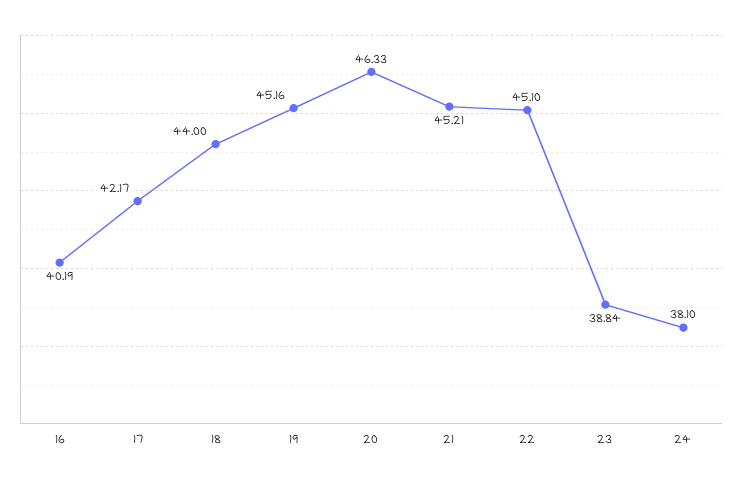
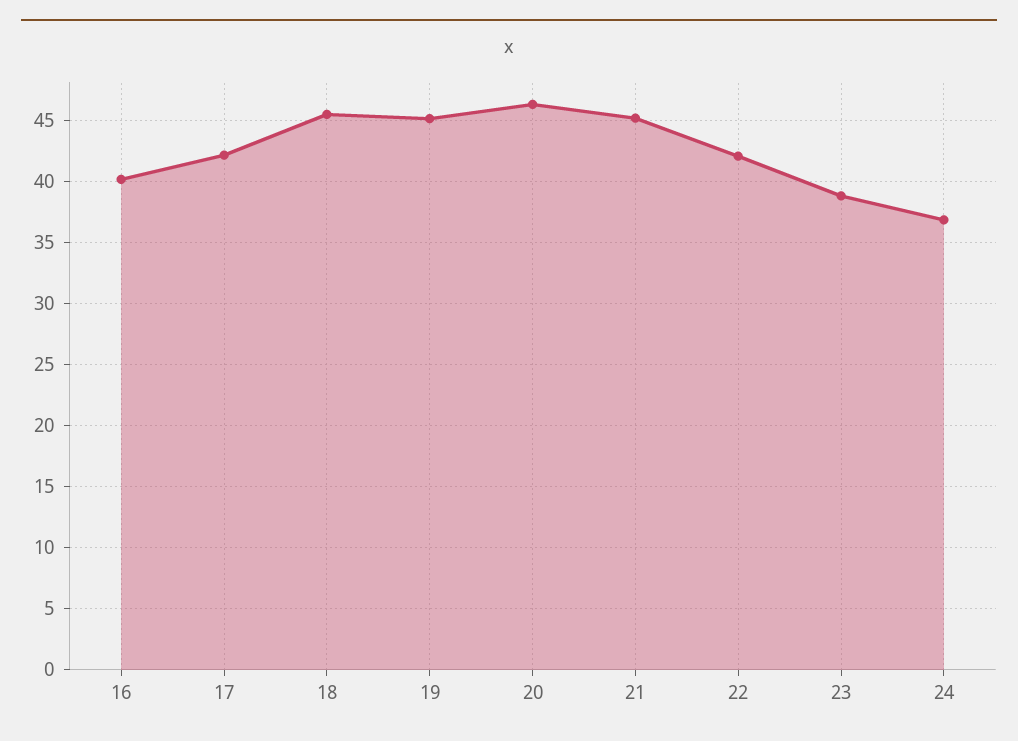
18: 44 -> 45.5
22: 45.1 -> 42
24: 38.1 -> 37

